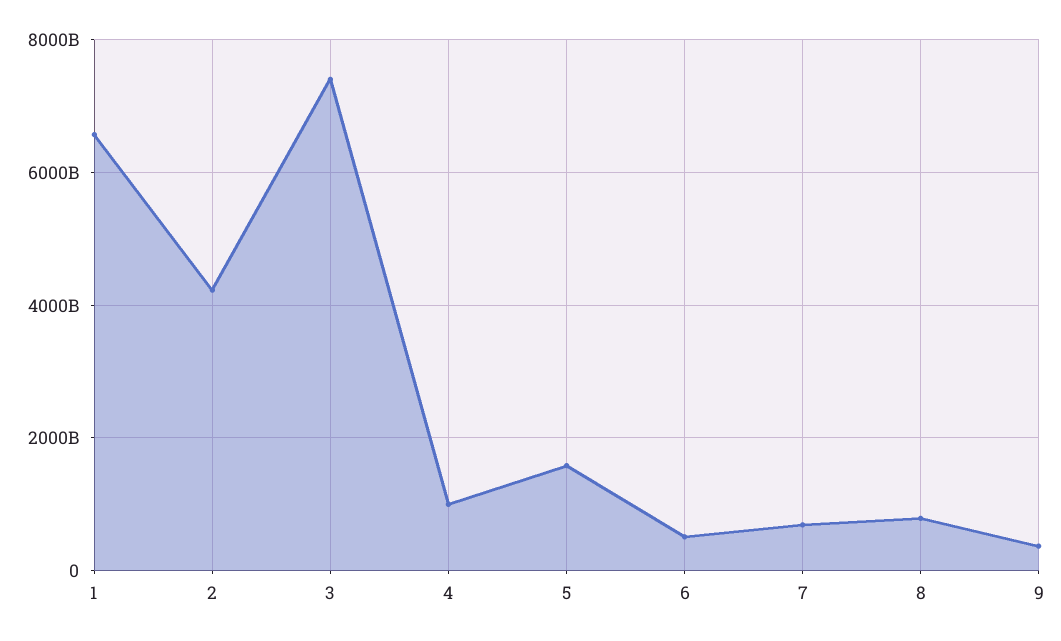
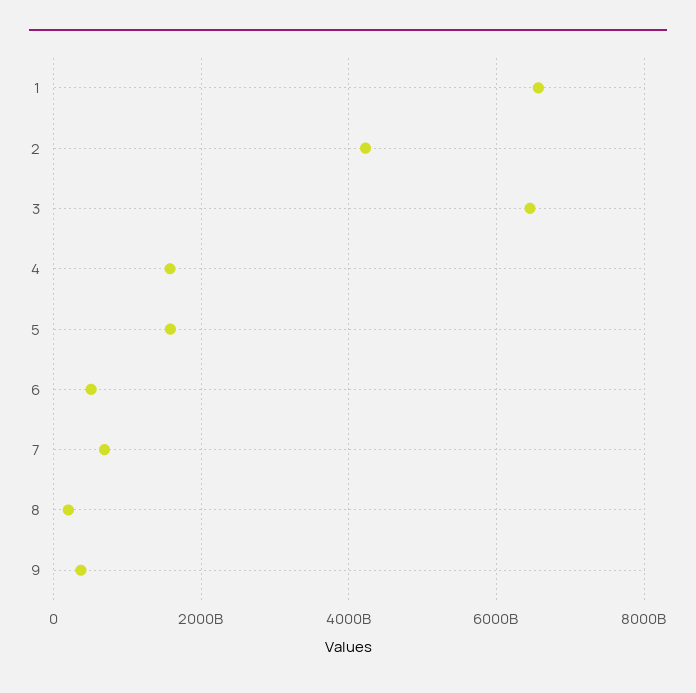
3: 7400000000000 -> 6400000000000
4: 1000000000000 -> 1600000000000
8: 800000000000 -> 200000000000

